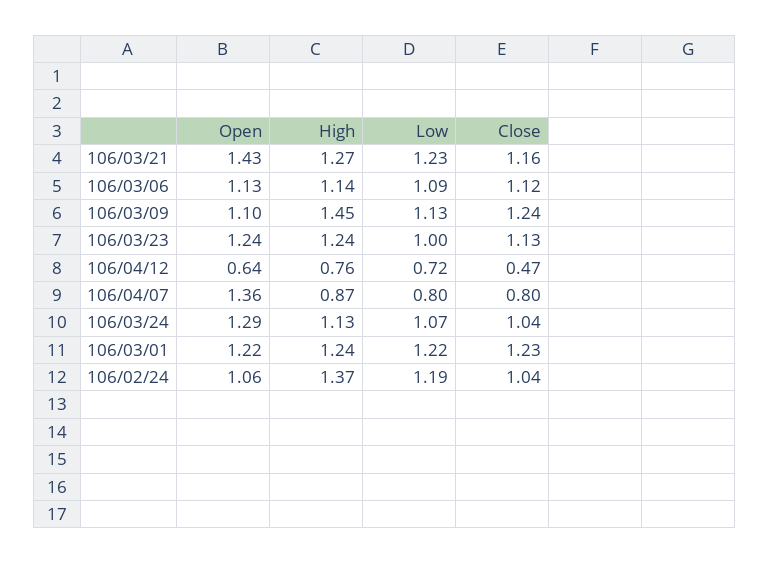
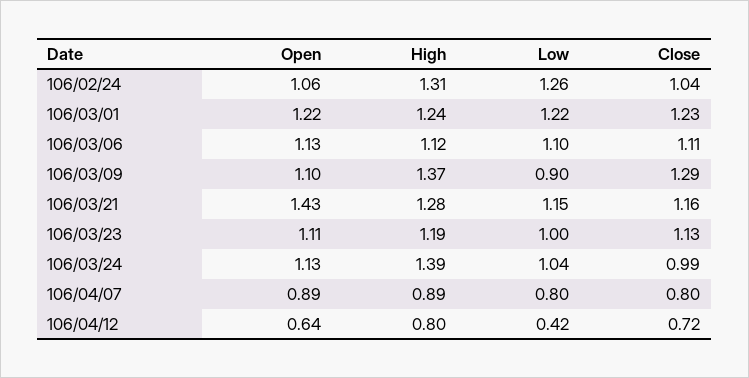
High, 106/03/21: 1.27 -> 1.28
Low, 106/03/21: 1.23 -> 1.15
High, 106/03/06: 1.14 -> 1.12
Low, 106/03/06: 1.09 -> 1.1
Close, 106/03/06: 1.12 -> 1.11
High, 106/03/09: 1.45 -> 1.37
Low, 106/03/09: 1.13 -> 0.9
Close, 106/03/09: 1.24 -> 1.29
Open, 106/03/23: 1.24 -> 1.11
High, 106/03/23: 1.24 -> 1.19
High, 106/04/12: 0.76 -> 0.8
Low, 106/04/12: 0.72 -> 0.42
Close, 106/04/12: 0.47 -> 0.72
Open, 106/04/07: 1.36 -> 0.89
High, 106/04/07: 0.87 -> 0.89
Open, 106/03/24: 1.29 -> 1.13
High, 106/03/24: 1.13 -> 1.39
Low, 106/03/24: 1.07 -> 1.04
Close, 106/03/24: 1.04 -> 0.99
High, 106/02/24: 1.37 -> 1.31
Low, 106/02/24: 1.19 -> 1.26

